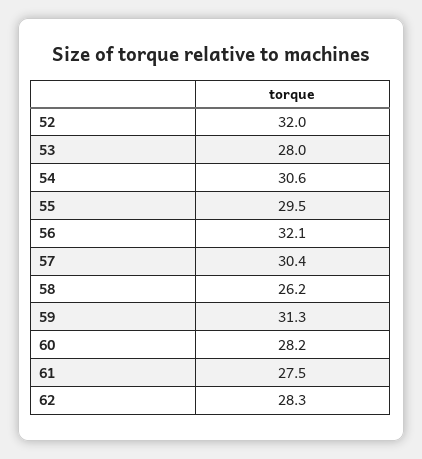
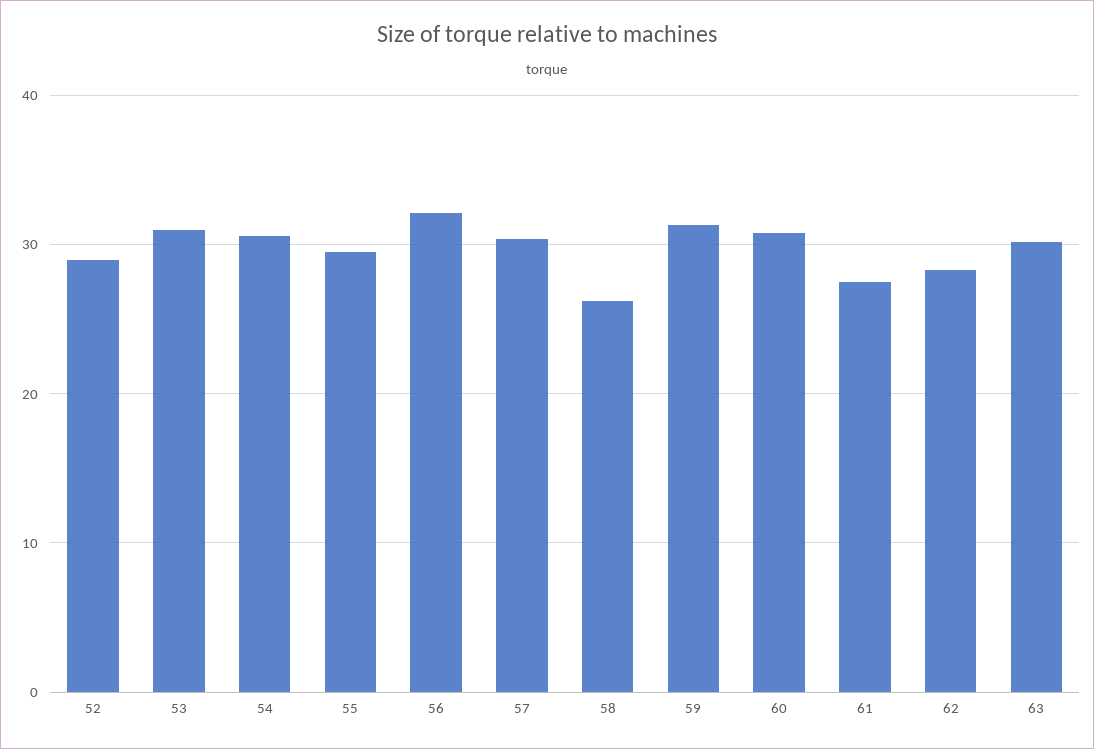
52: 32 -> 29
53: 28 -> 31
60: 28.2 -> 31
63: none -> 30

